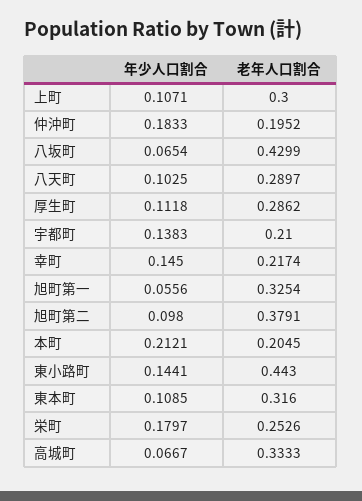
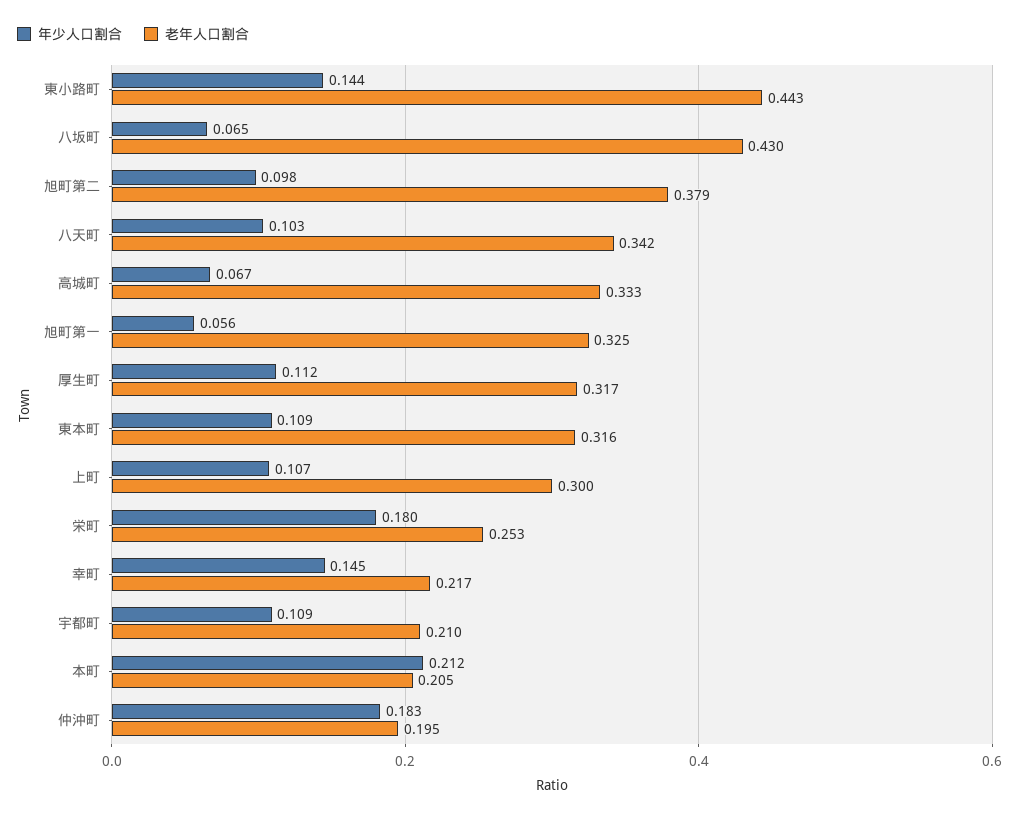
老年人口割合, 八天町: 0.2897 -> 0.342
老年人口割合, 厚生町: 0.2862 -> 0.317
年少人口割合, 宇都町: 0.1383 -> 0.109

